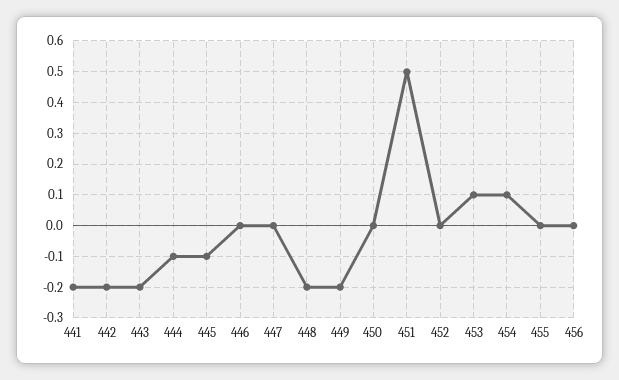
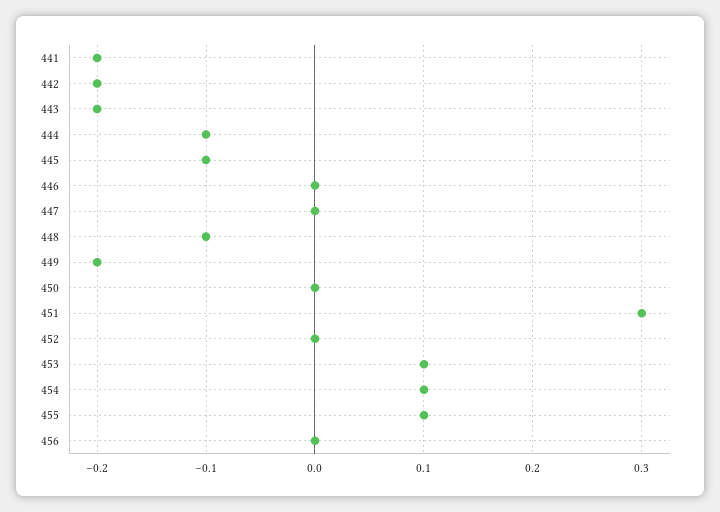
448: -0.2 -> -0.1
451: 0.5 -> 0.3
455: 0 -> 0.1

